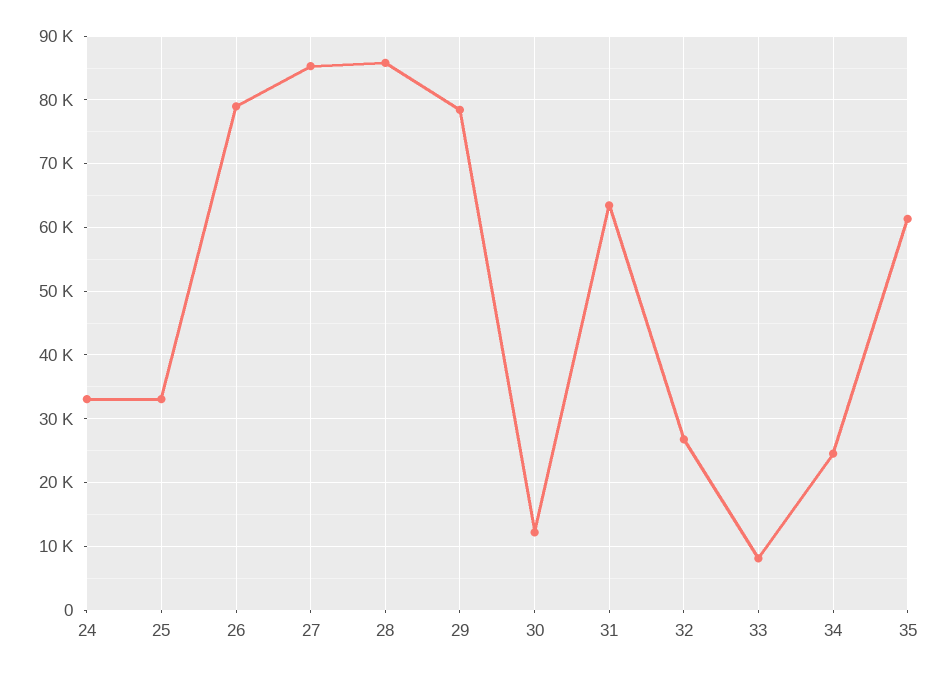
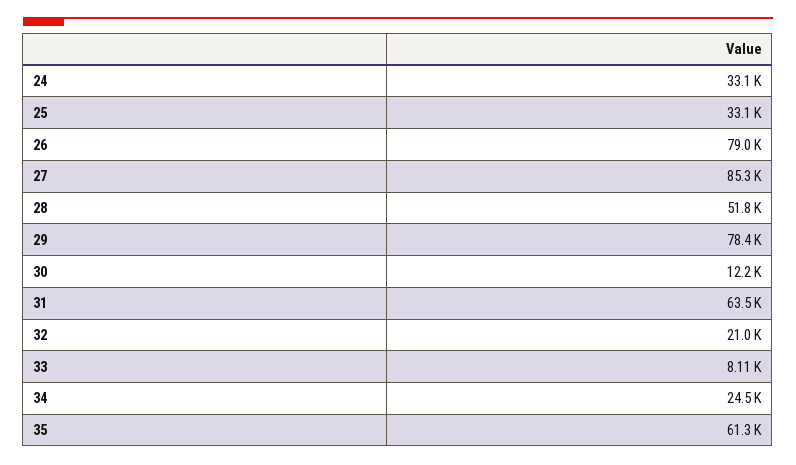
28: 86000 -> 51800
32: 27000 -> 21000

